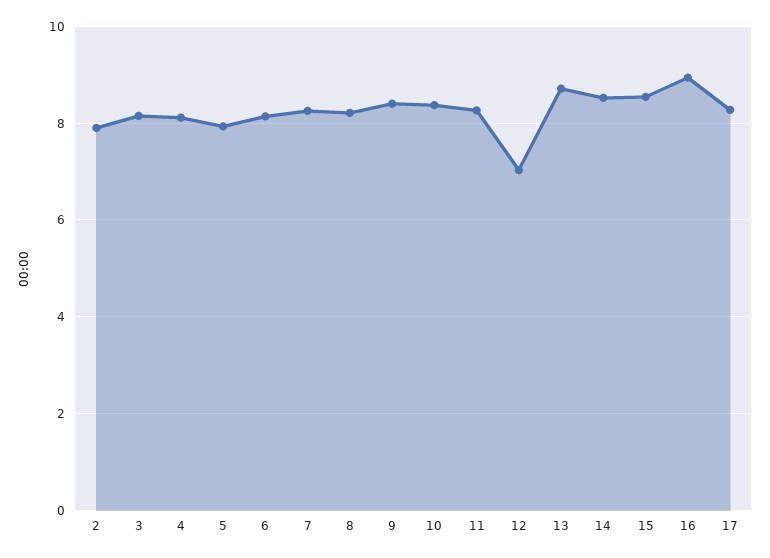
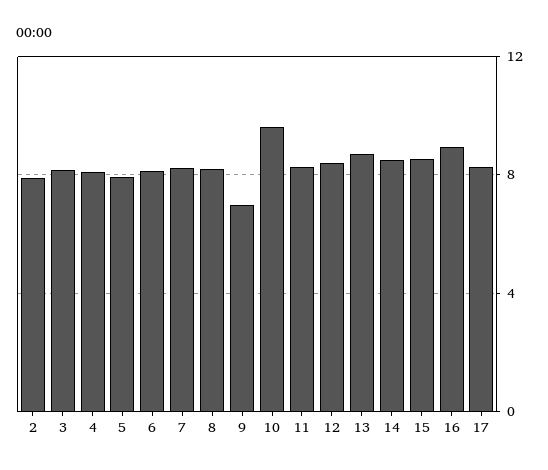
9: 8.4 -> 7
10: 8.4 -> 9.5
12: 7 -> 8.5

